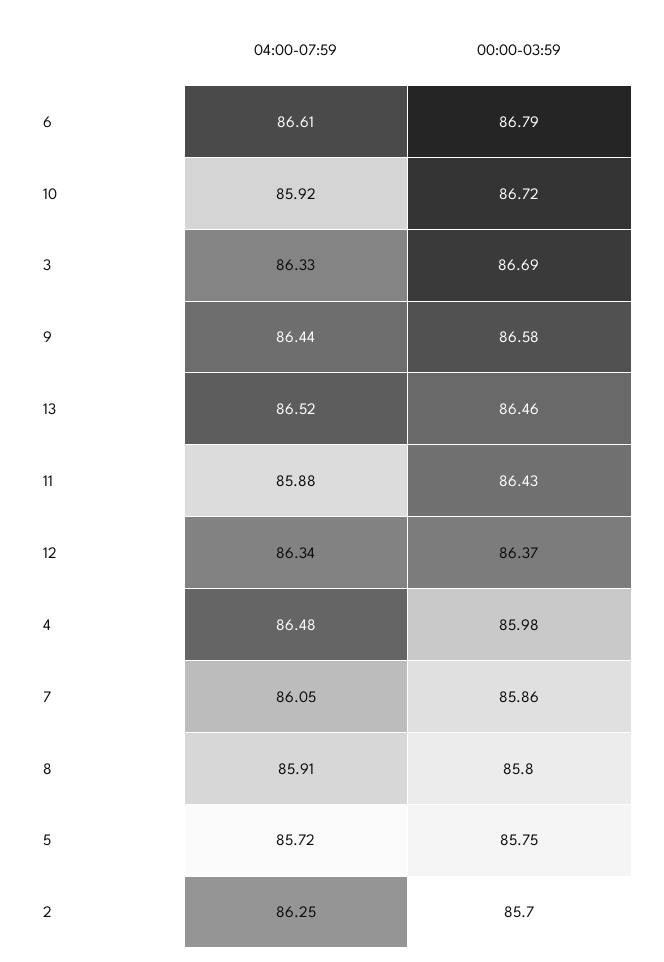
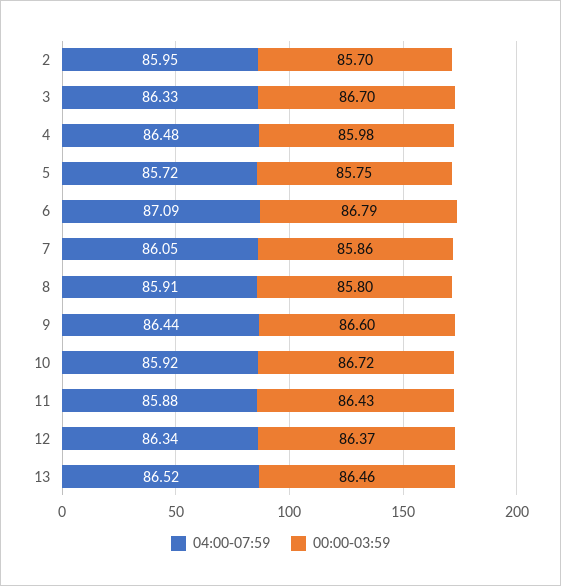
04:00-07:59, 6: 86.61 -> 87.09
00:00-03:59, 3: 86.69 -> 86.7
00:00-03:59, 9: 86.58 -> 86.6
04:00-07:59, 2: 86.25 -> 85.95

